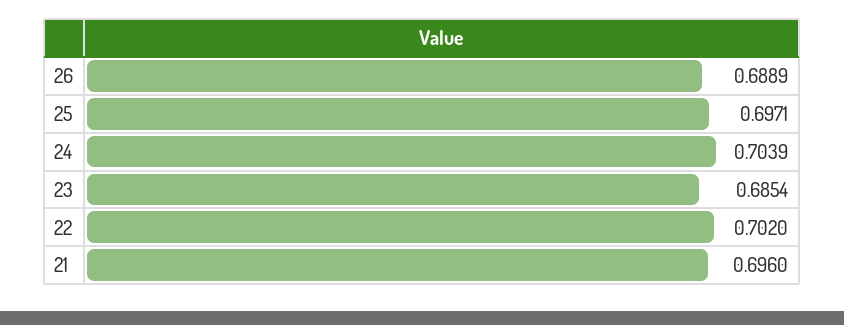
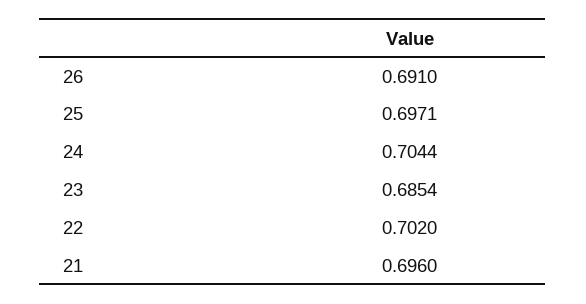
26: 0.6889 -> 0.691
24: 0.7039 -> 0.7044

